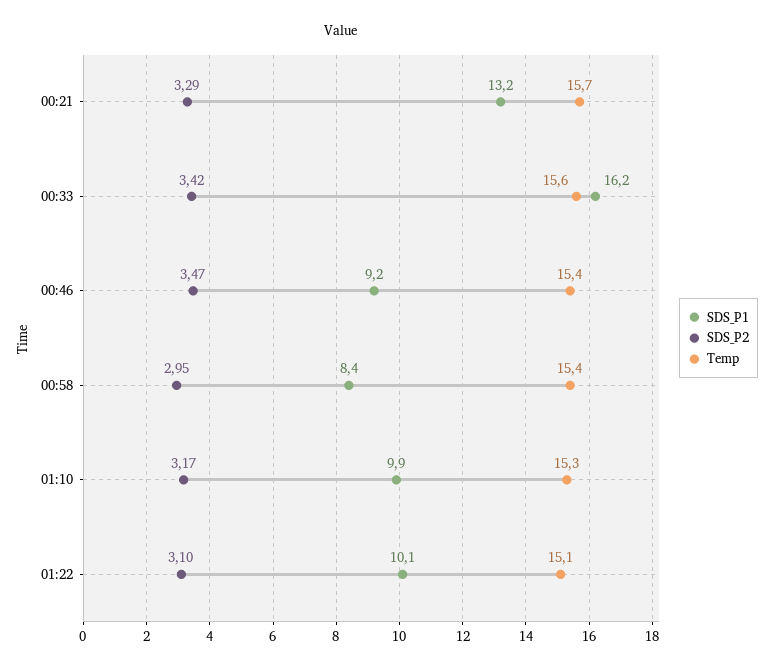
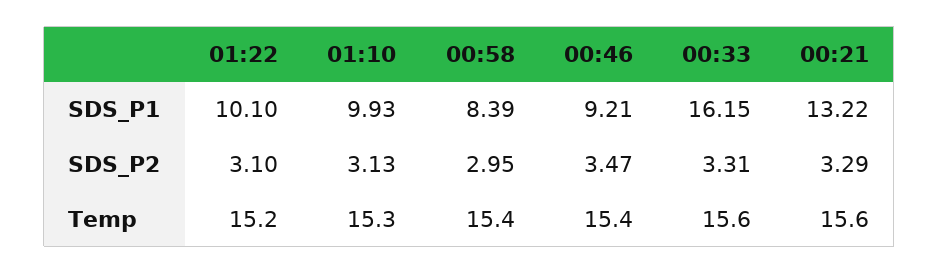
Temp, 00:21: 15.7 -> 15.6
SDS_P2, 00:33: 3.42 -> 3.31
SDS_P2, 01:10: 3.17 -> 3.13
Temp, 01:22: 15.1 -> 15.2

